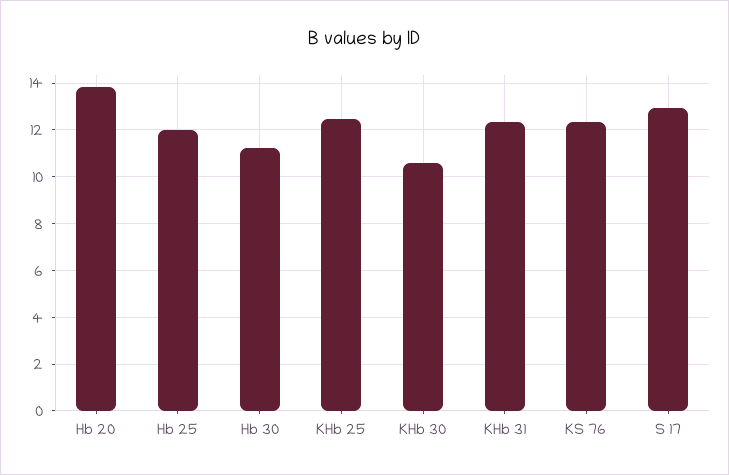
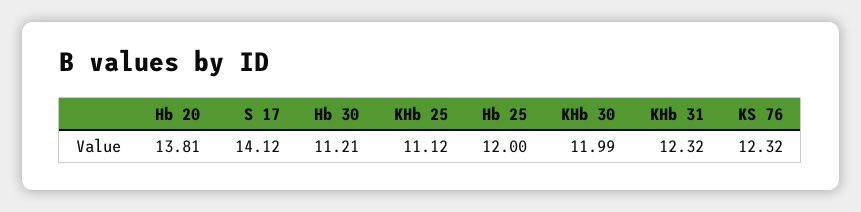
KHb 25: 12.5 -> 11.12
KHb 30: 10.5 -> 11.99
S 17: 13 -> 14.12

